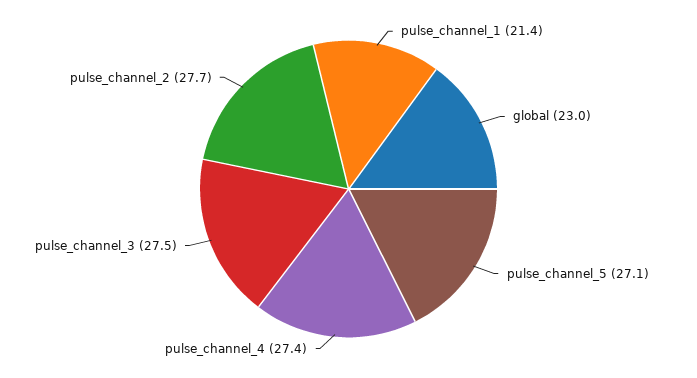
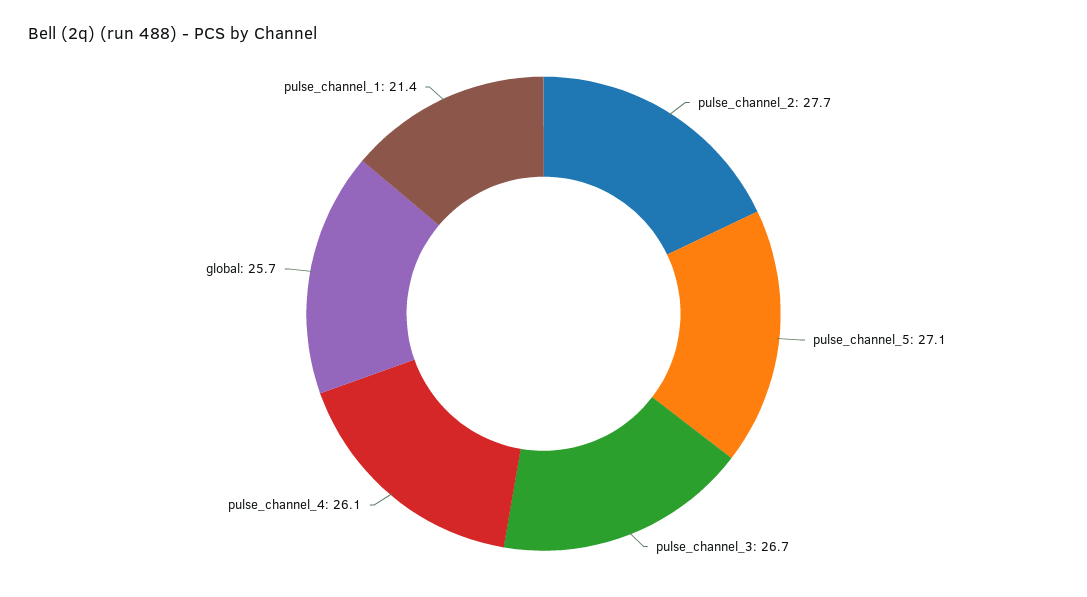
global: 23 -> 25.7
pulse_channel_4: 27.4 -> 26.1
pulse_channel_3: 27.5 -> 26.7

